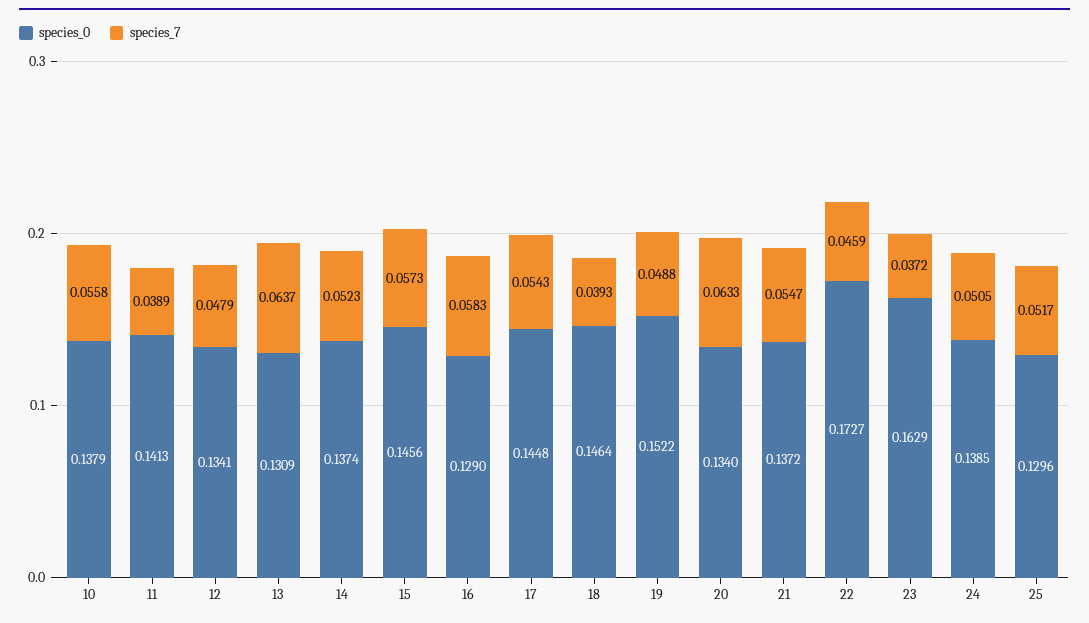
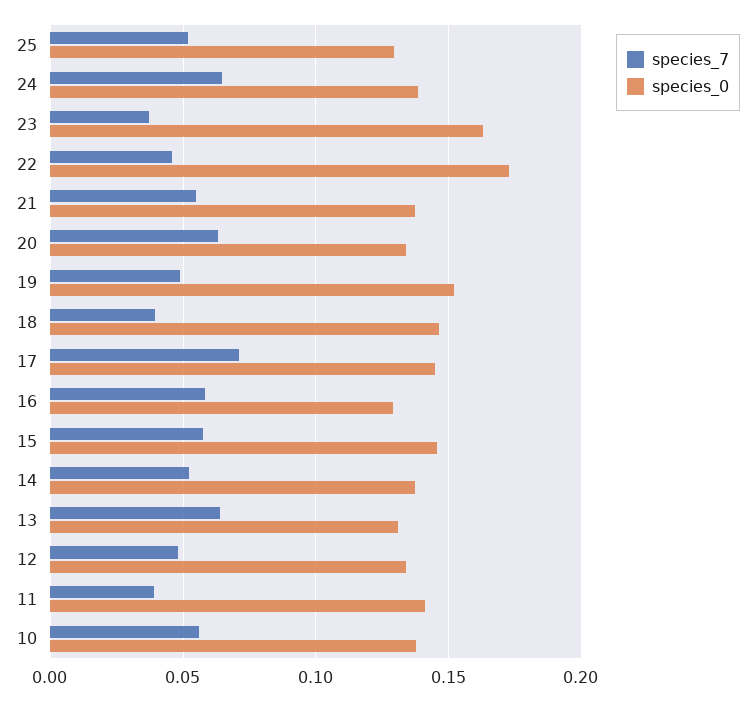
species_7, 17: 0.0543 -> 0.07
species_7, 24: 0.0505 -> 0.065

